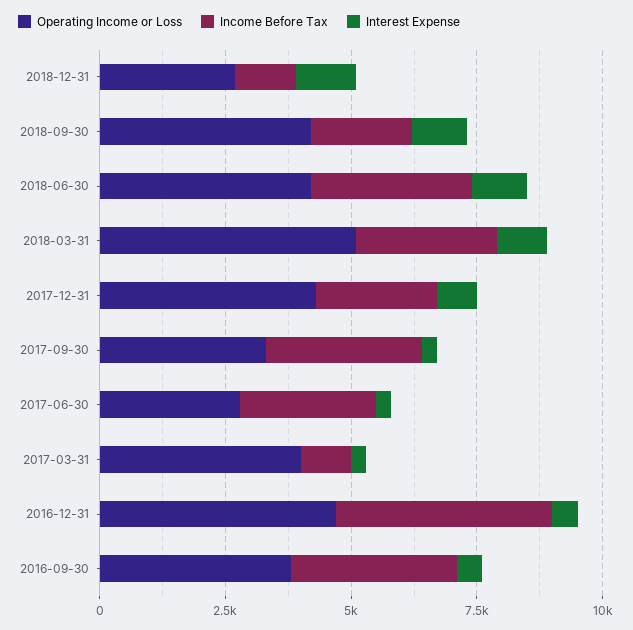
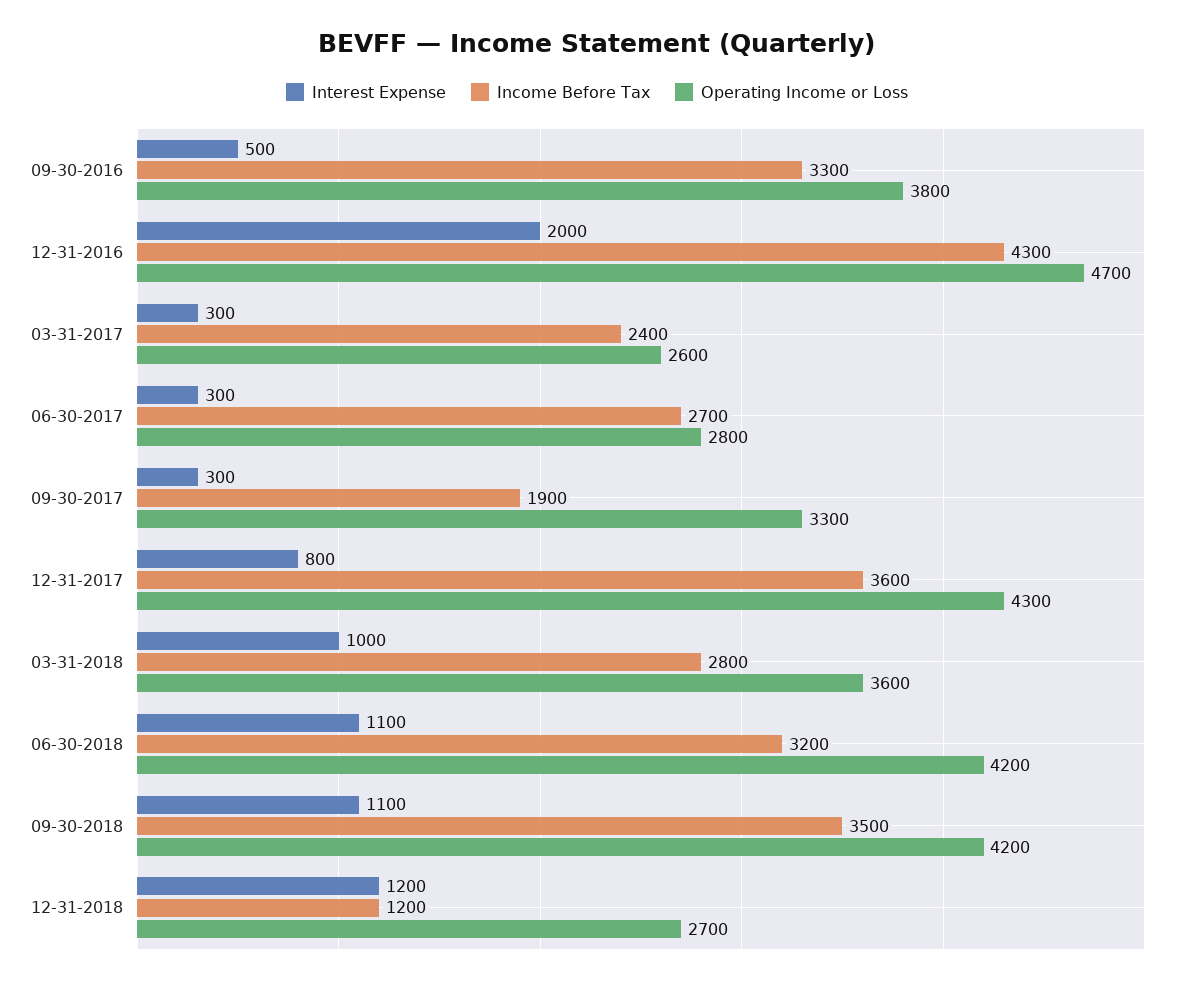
Income Before Tax, 2018-09-30: 2000 -> 3500
Operating Income or Loss, 2018-03-31: 5000 -> 3600
Income Before Tax, 2017-12-31: 2500 -> 3600
Income Before Tax, 2017-09-30: 3000 -> 1900
Operating Income or Loss, 2017-03-31: 4000 -> 2600
Income Before Tax, 2017-03-31: 1000 -> 2400
Interest Expense, 2016-12-31: 500 -> 2000

